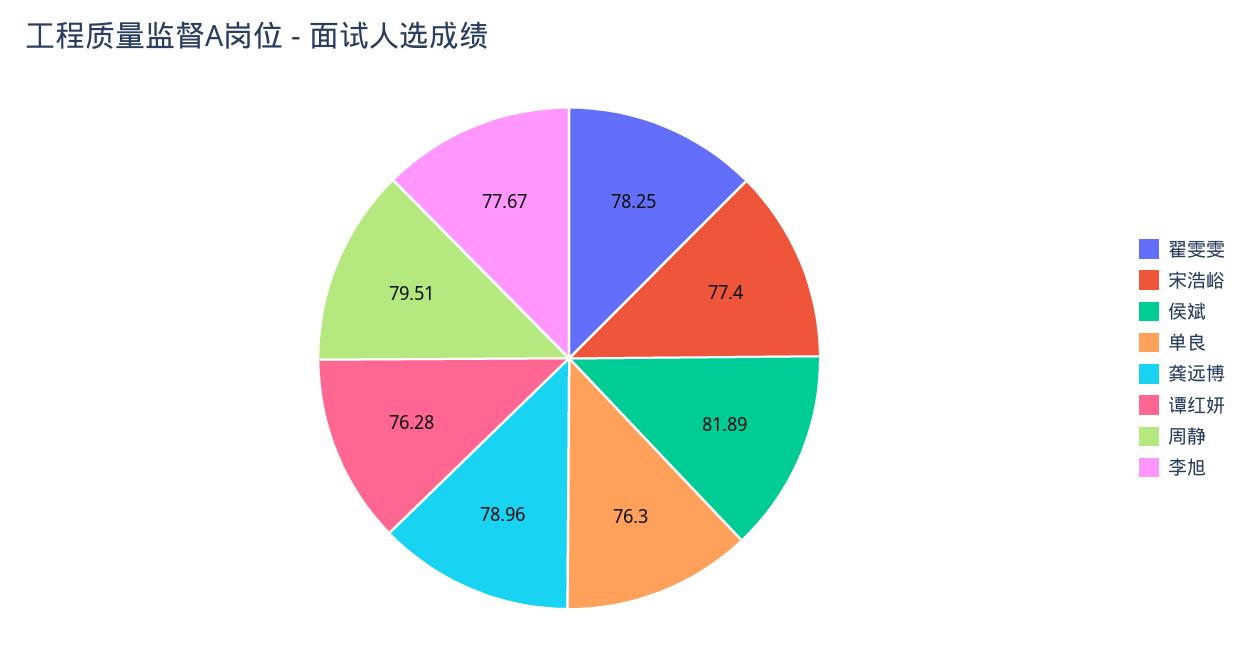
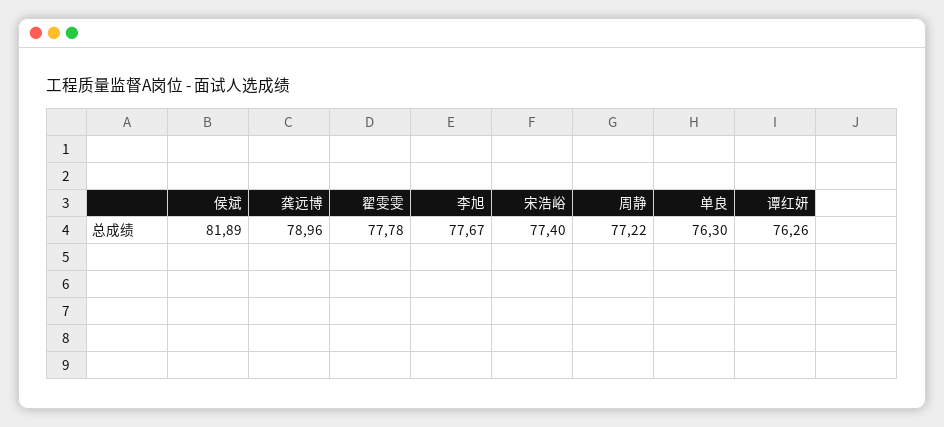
翟雯雯: 78.25 -> 77.78
谭红妍: 76.28 -> 76.26
周静: 79.51 -> 77.22

